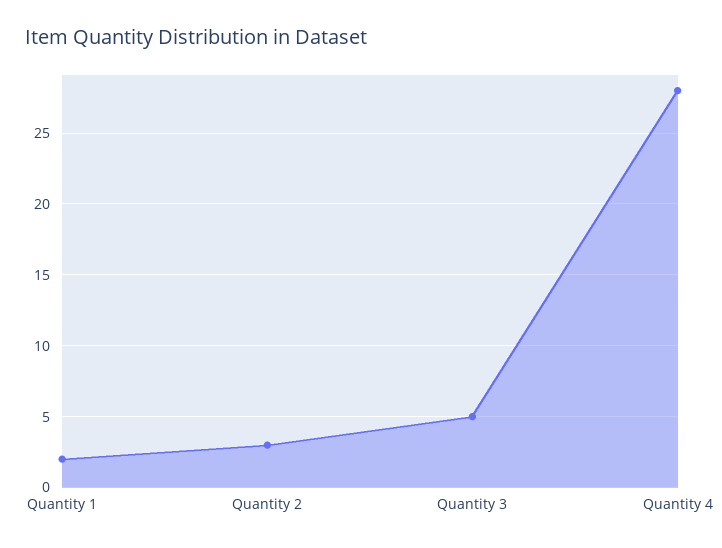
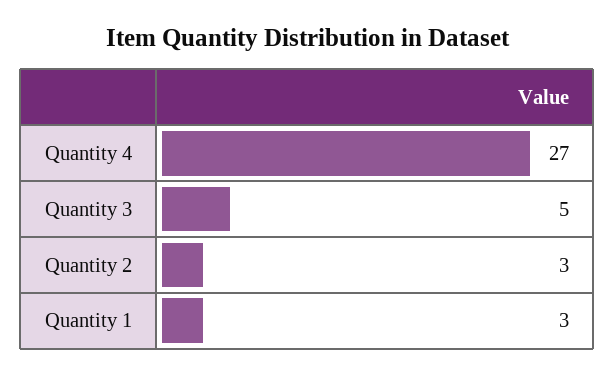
Quantity 1: 2 -> 3
Quantity 4: 28 -> 27

